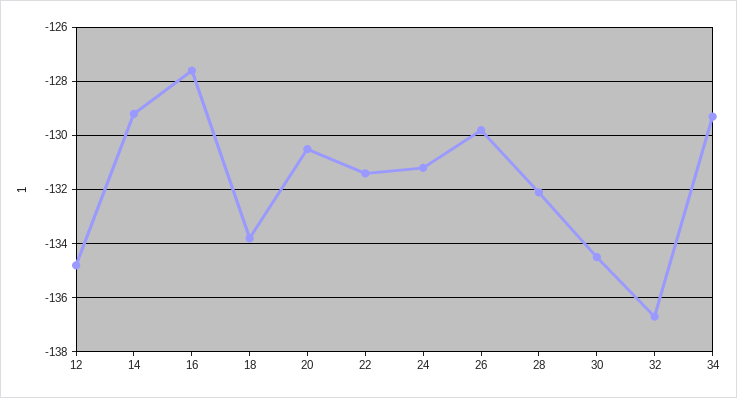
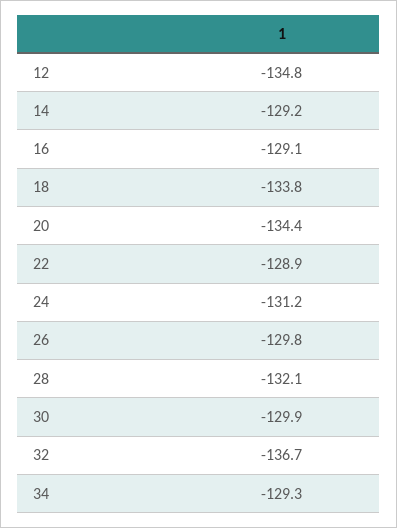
16: -127.5 -> -129.1
20: -130.5 -> -134.4
22: -131.5 -> -128.9
30: -134.5 -> -129.9

